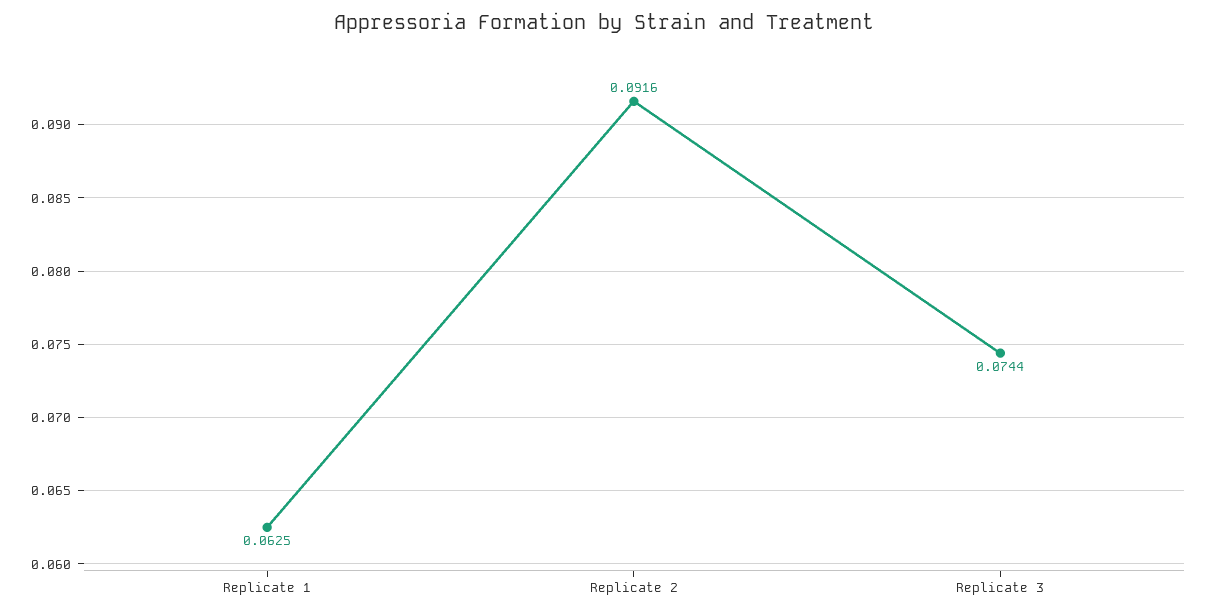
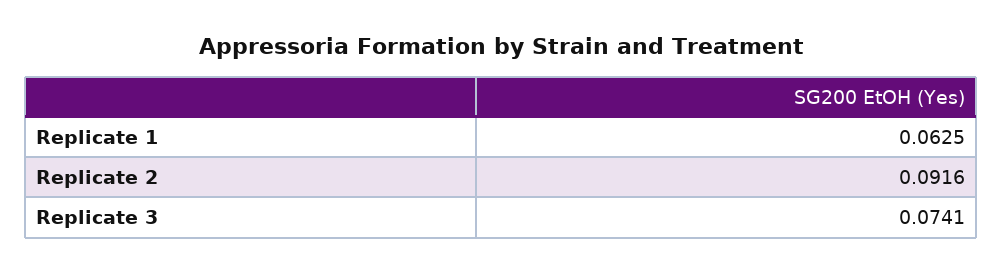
Replicate 3: 0.0744 -> 0.0741

